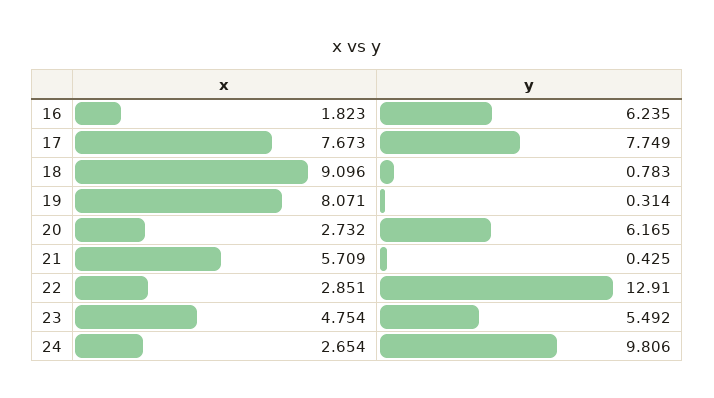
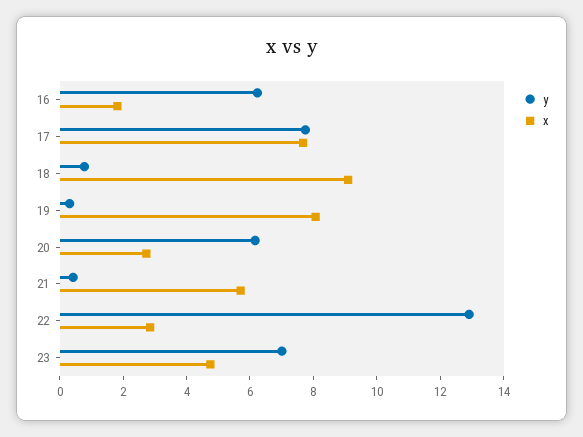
y, 23: 5.492 -> 7
x, 24: 2.654 -> none
y, 24: 9.806 -> none

